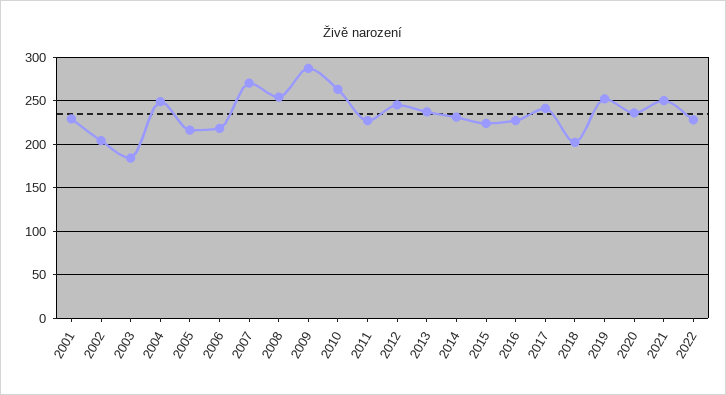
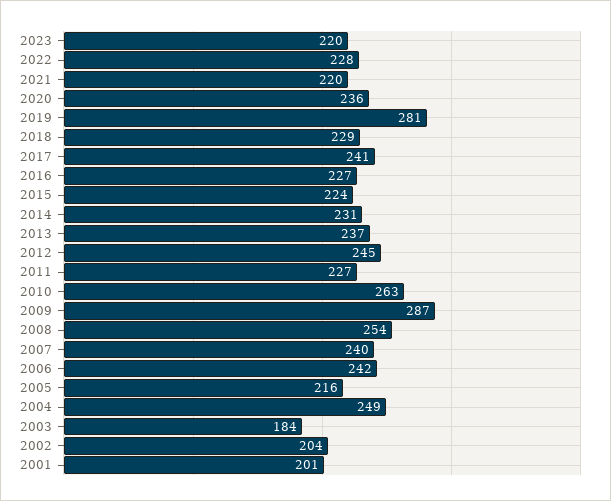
2001: 230 -> 201
2006: 220 -> 242
2007: 270 -> 240
2018: 200 -> 229
2019: 250 -> 281
2021: 250 -> 220
2023: none -> 220

